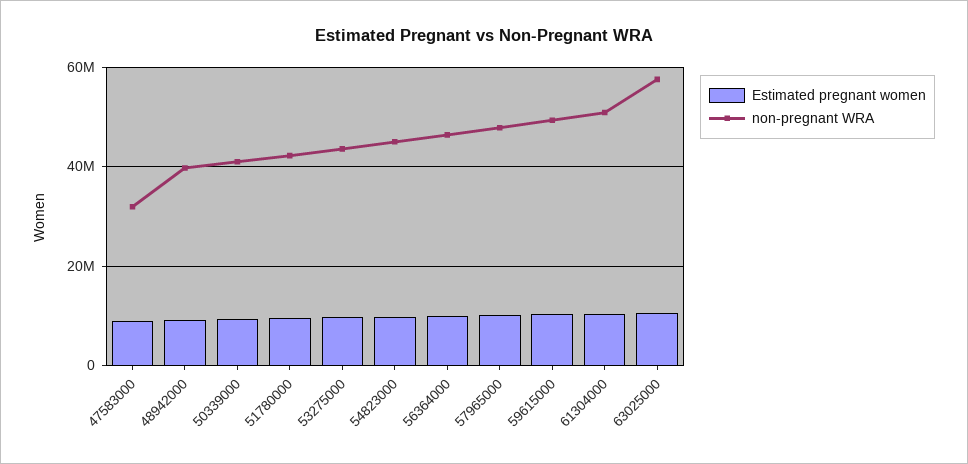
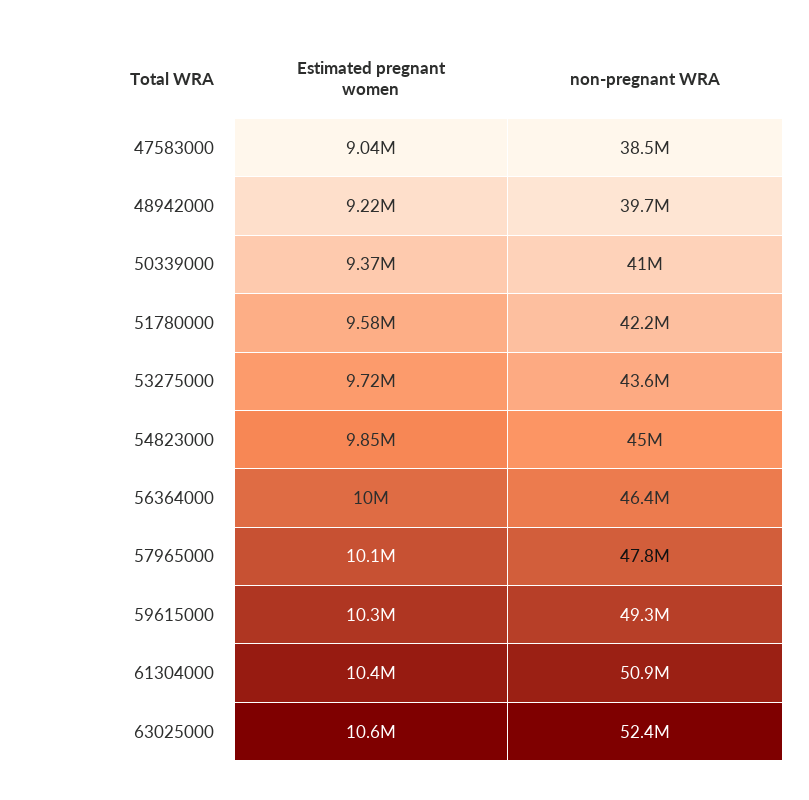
non-pregnant WRA, 47583000: 32000000 -> 38500000
non-pregnant WRA, 63025000: 58000000 -> 52400000

